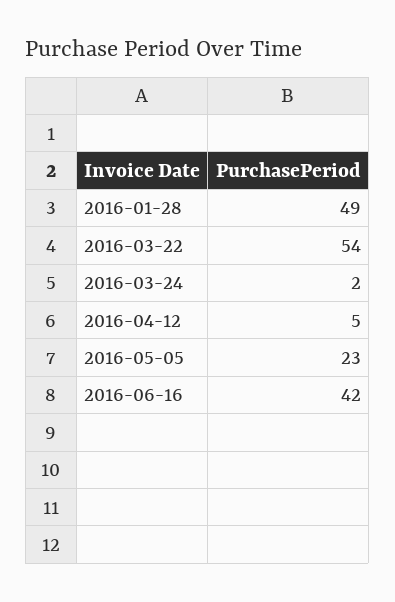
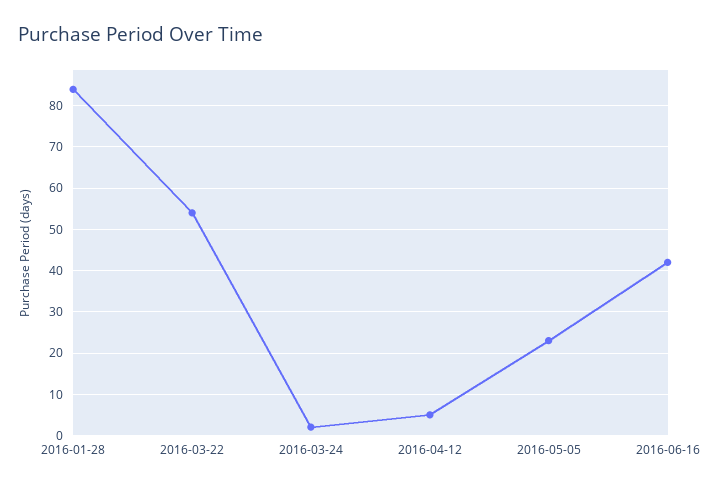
2016-01-28: 49 -> 85

